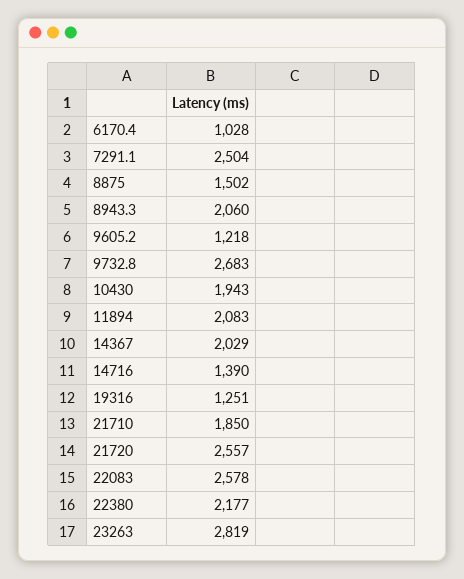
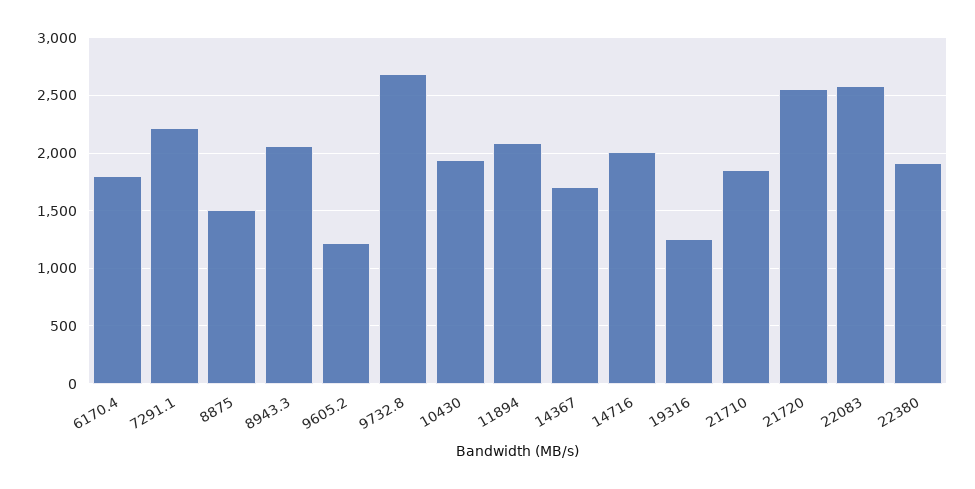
6170.4: 1028 -> 1800
7291.1: 2504 -> 2200
14367: 2029 -> 1700
14716: 1390 -> 2000
22380: 2177 -> 1900
23263: 2819 -> none

